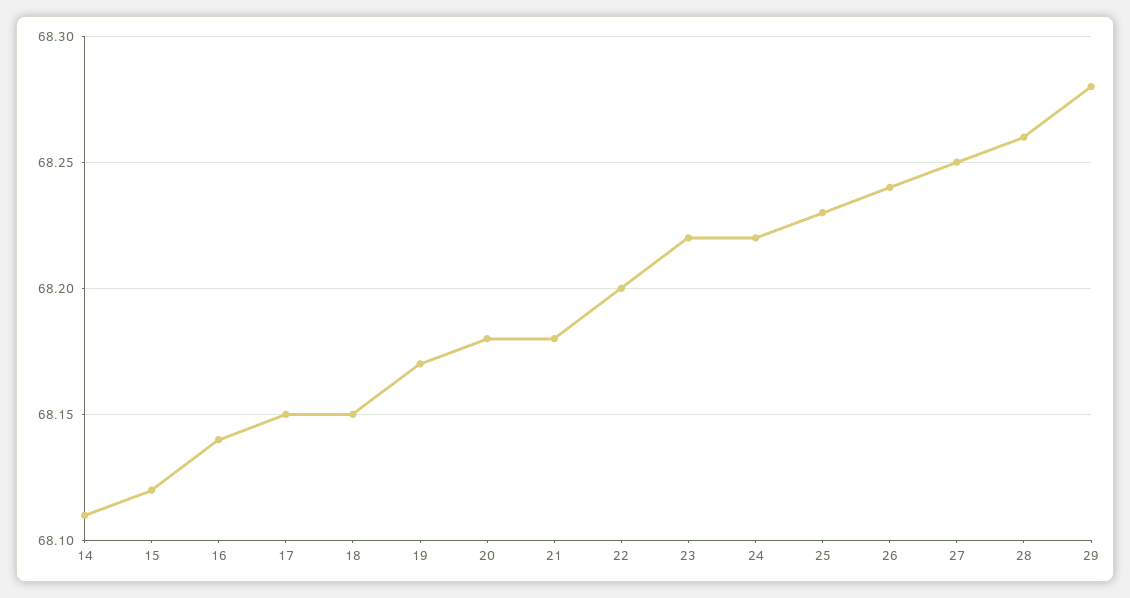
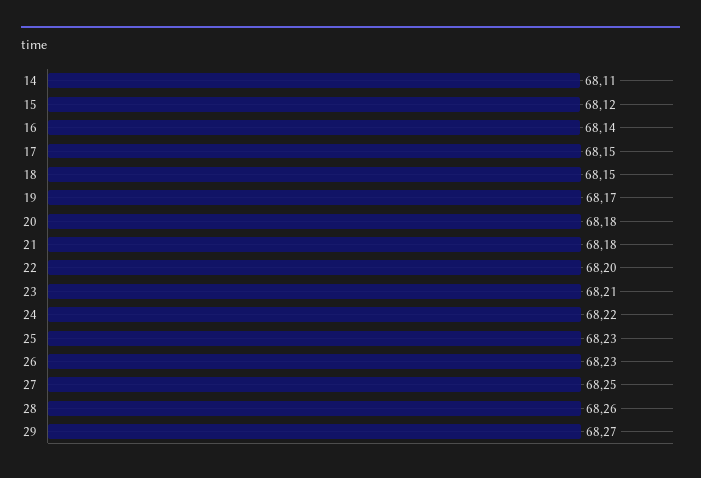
23: 68.22 -> 68.21
26: 68.24 -> 68.23
29: 68.28 -> 68.27

